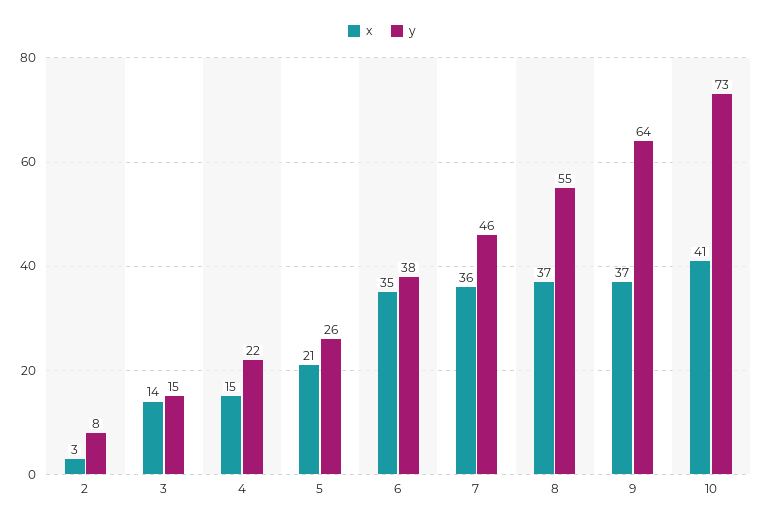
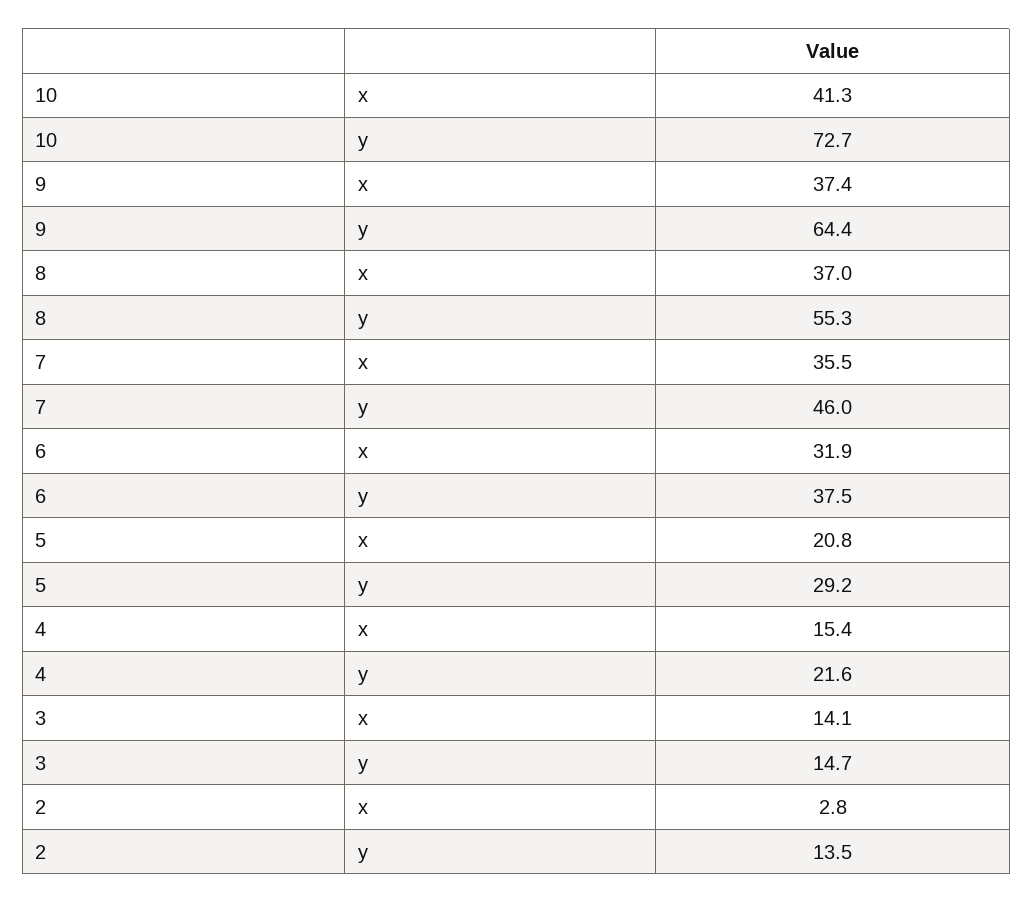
y, 2: 8 -> 13.5
y, 5: 26 -> 29.2
x, 6: 35 -> 31.9

